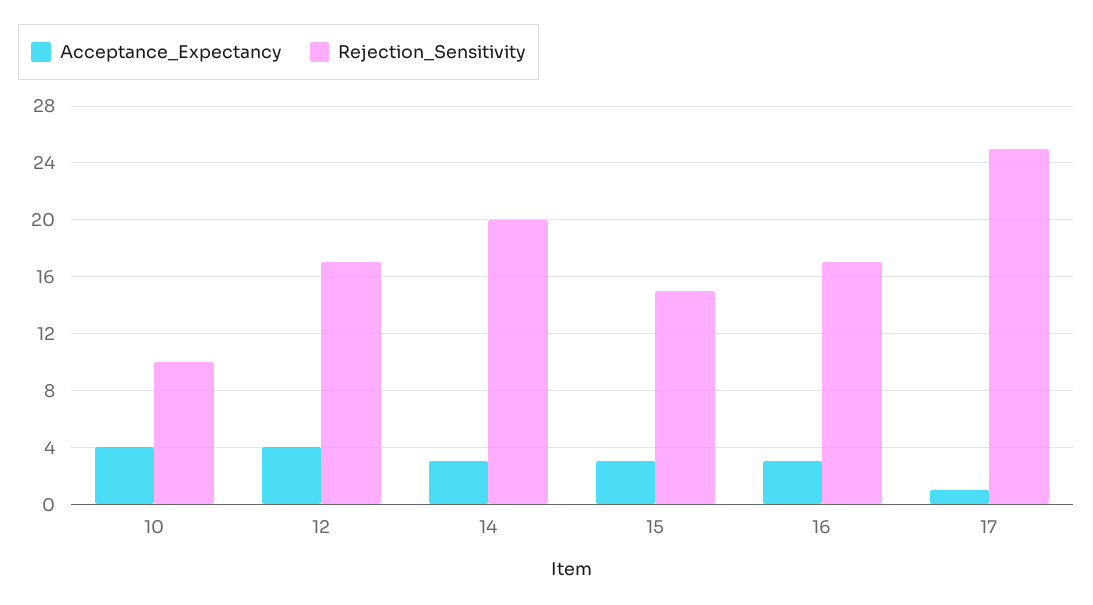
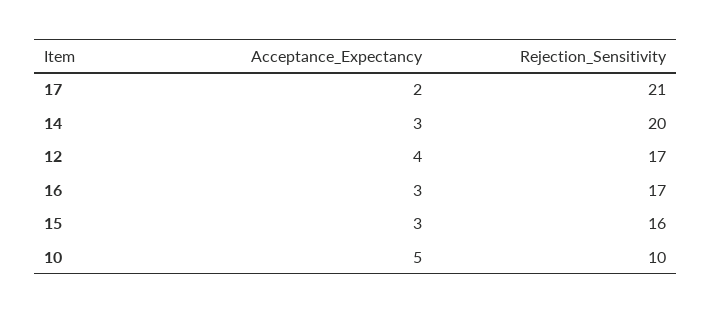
Acceptance_Expectancy, 10: 4 -> 5
Rejection_Sensitivity, 15: 15 -> 16
Acceptance_Expectancy, 17: 1 -> 2
Rejection_Sensitivity, 17: 25 -> 21

